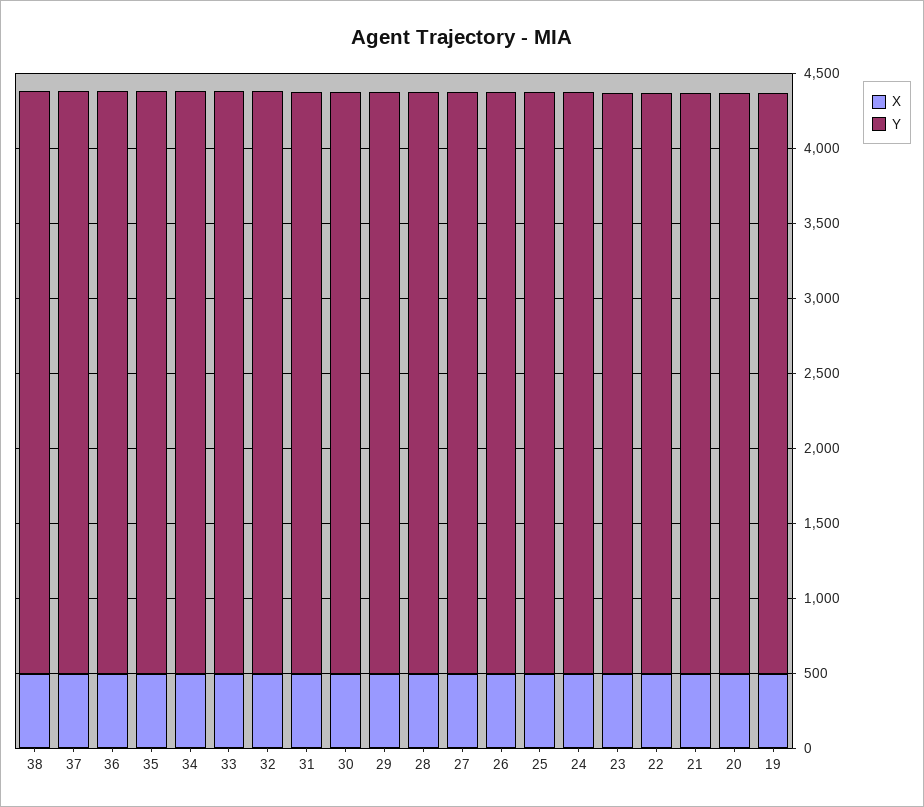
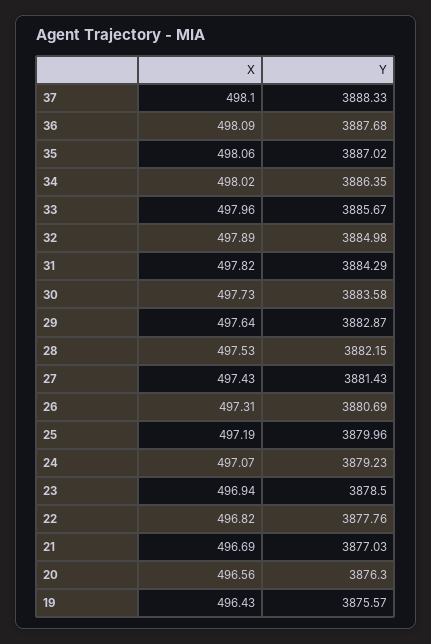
X, 38: 500 -> none
Y, 38: 3900 -> none

